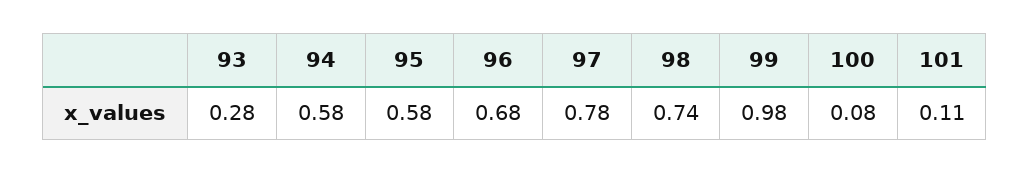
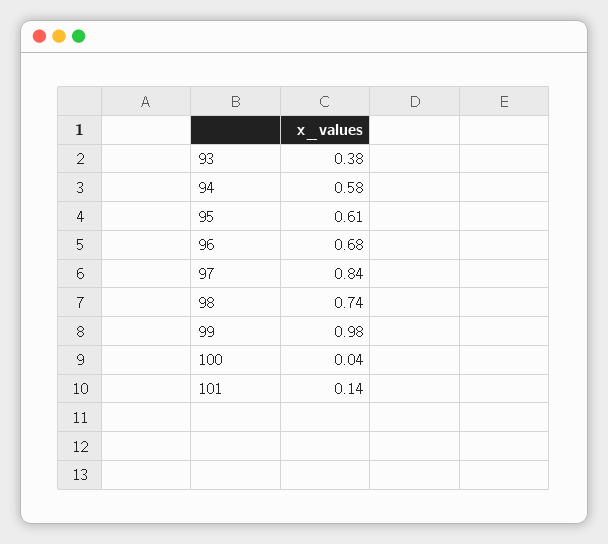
93: 0.28 -> 0.38
95: 0.58 -> 0.61
97: 0.78 -> 0.84
100: 0.08 -> 0.04
101: 0.11 -> 0.14

